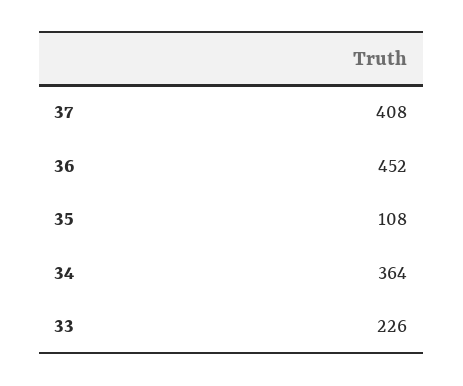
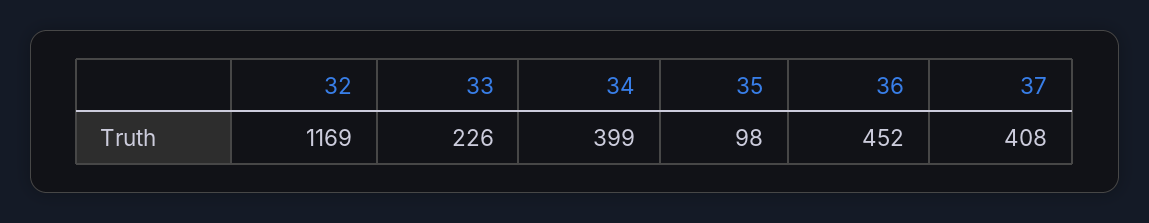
35: 108 -> 98
34: 364 -> 399
32: none -> 1169

